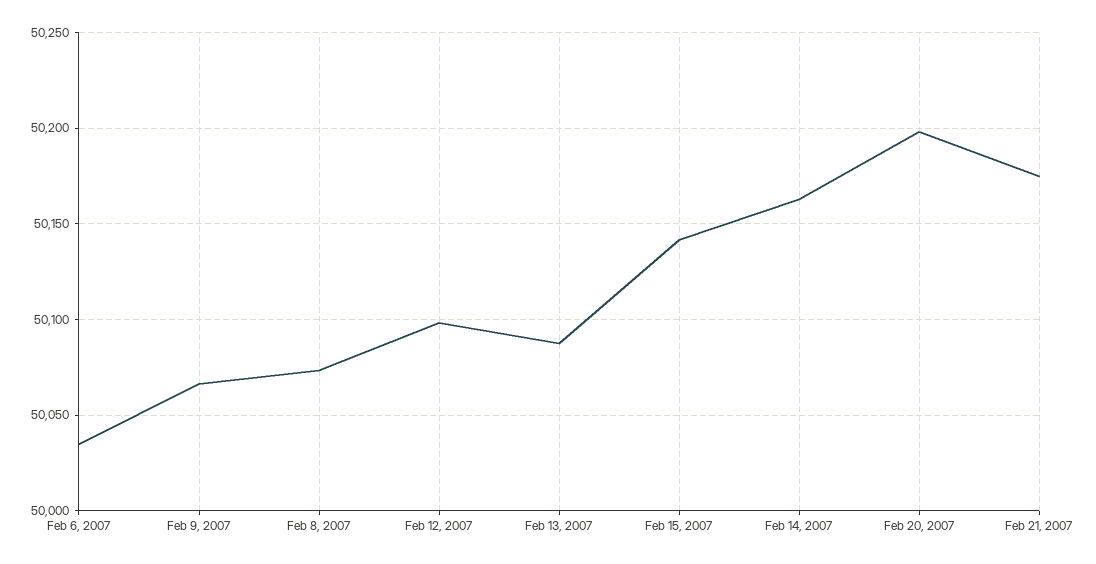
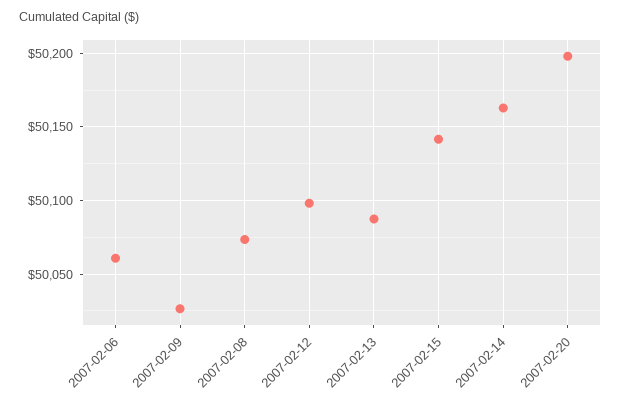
Feb 6, 2007: 50035 -> 50060
Feb 9, 2007: 50065 -> 50025
Feb 21, 2007: 50175 -> none

